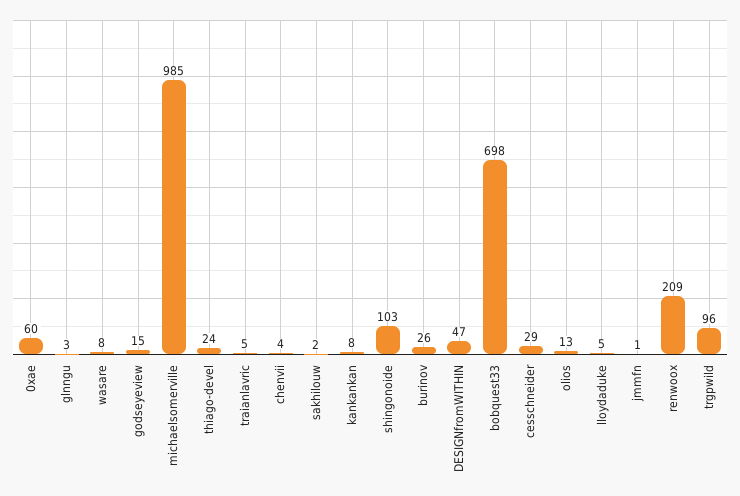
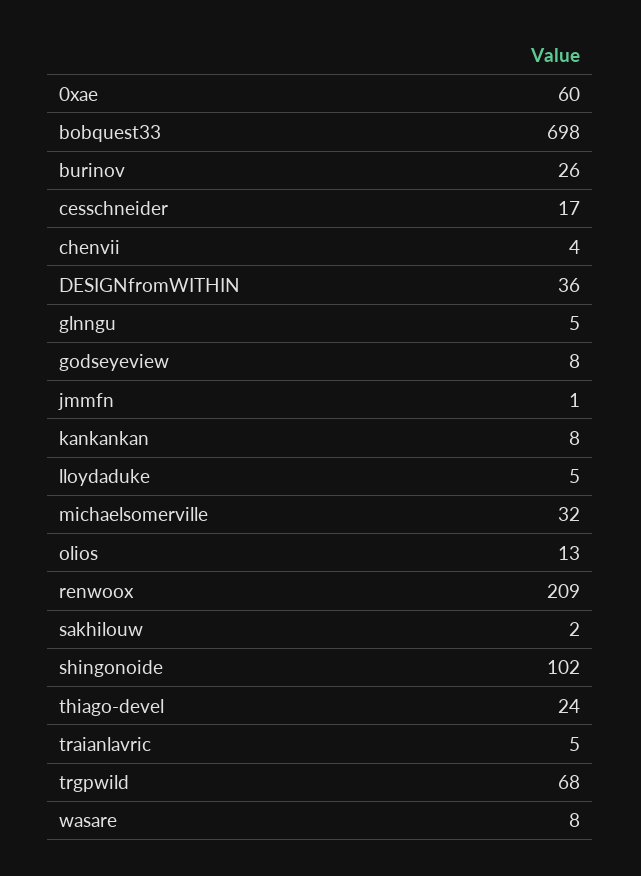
glnngu: 3 -> 5
godseyeview: 15 -> 8
michaelsomerville: 985 -> 32
shingonoide: 103 -> 102
DESIGNfromWITHIN: 47 -> 36
cesschneider: 29 -> 17
trgpwild: 96 -> 68

